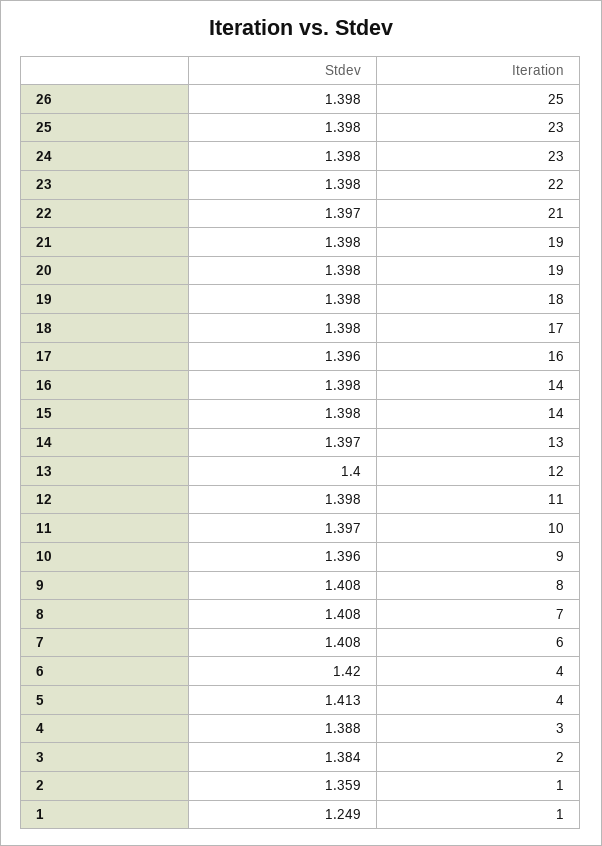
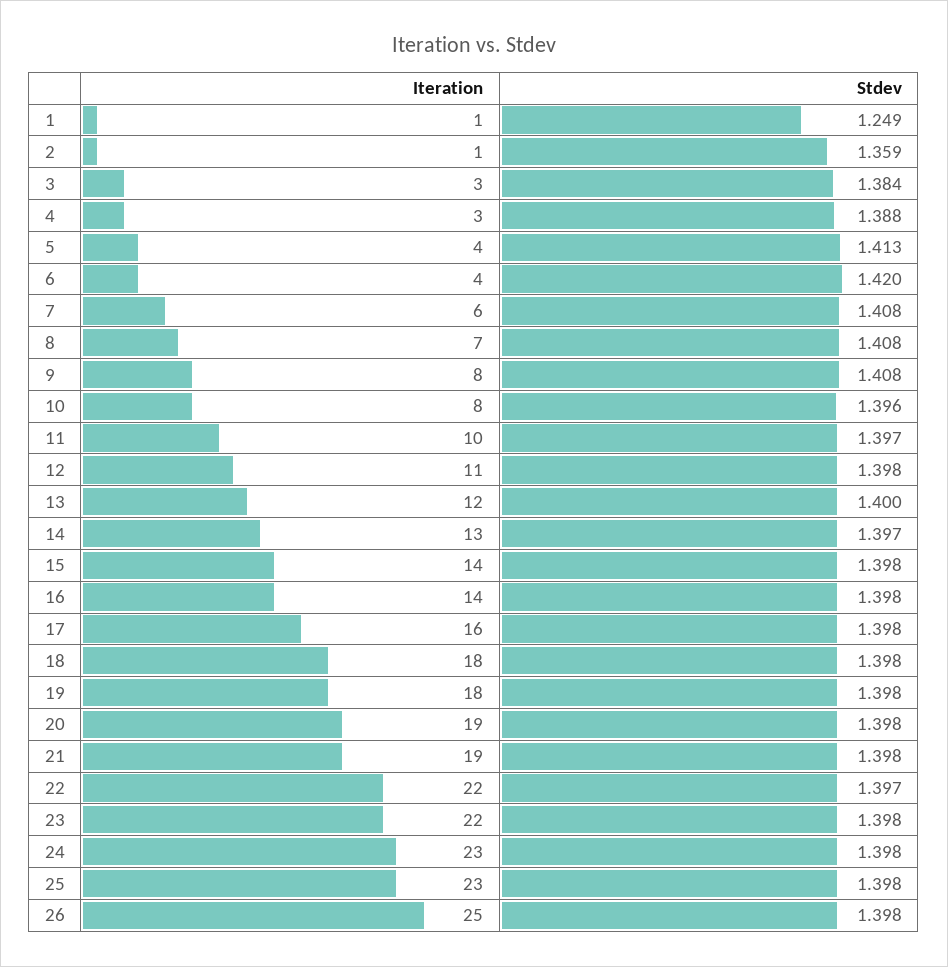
Iteration, 22: 21 -> 22
Iteration, 18: 17 -> 18
Stdev, 17: 1.396 -> 1.398
Iteration, 10: 9 -> 8
Iteration, 3: 2 -> 3

